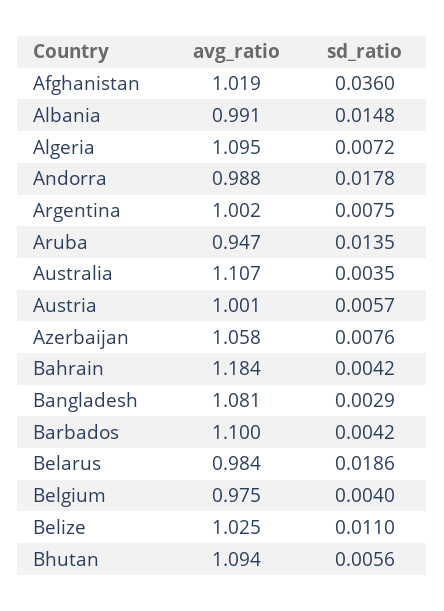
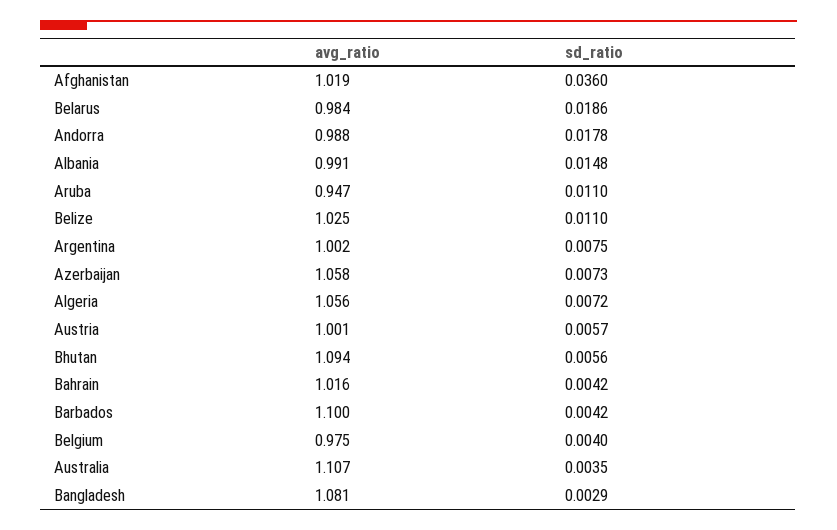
avg_ratio, Algeria: 1.095 -> 1.056
sd_ratio, Aruba: 0.0135 -> 0.011
sd_ratio, Azerbaijan: 0.0076 -> 0.0073
avg_ratio, Bahrain: 1.184 -> 1.016

